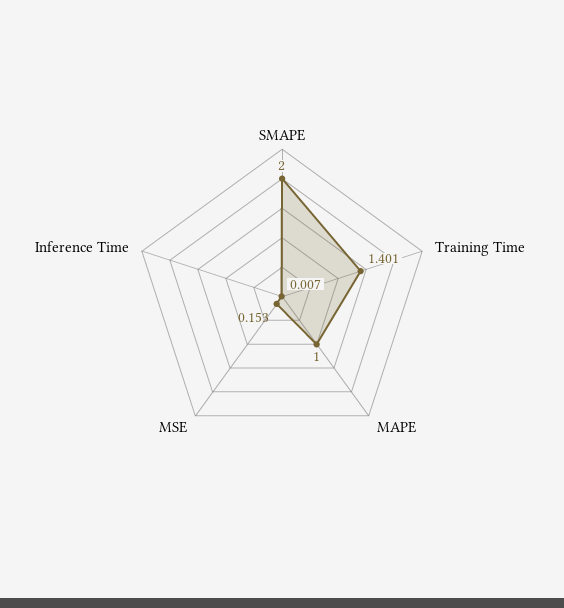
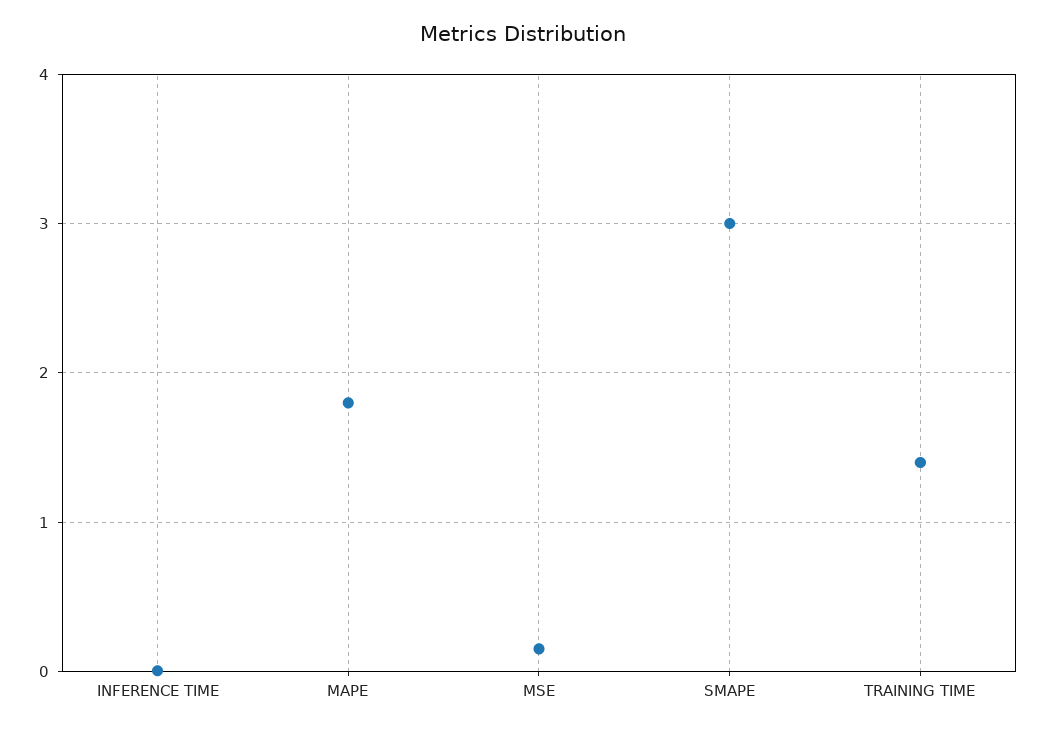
SMAPE: 2 -> 3
MAPE: 1 -> 1.8

